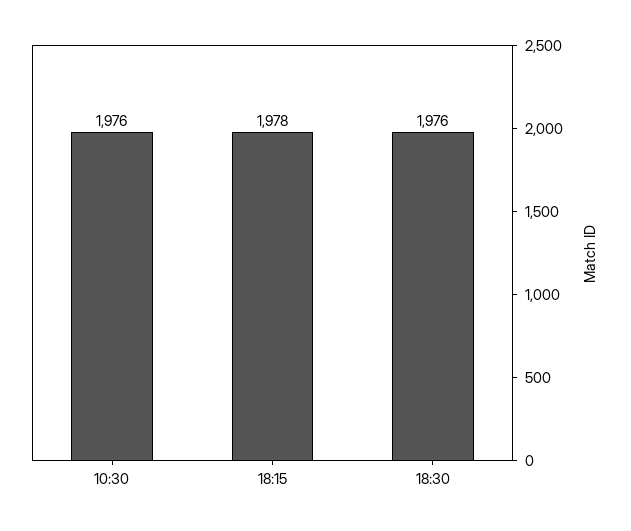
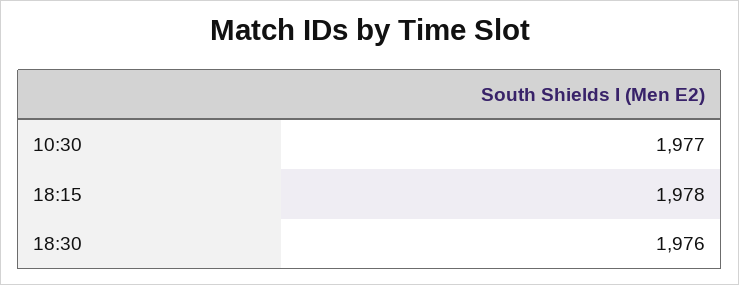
10:30: 1976 -> 1977

